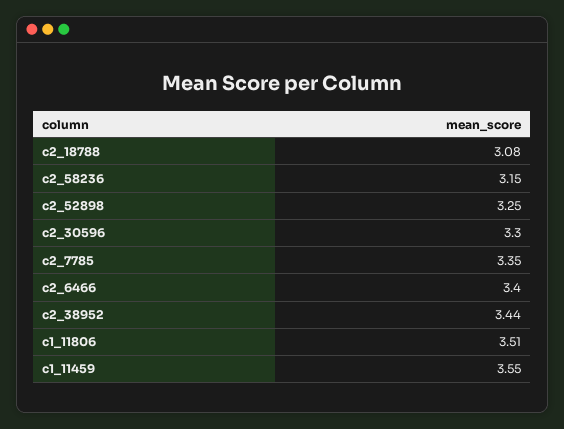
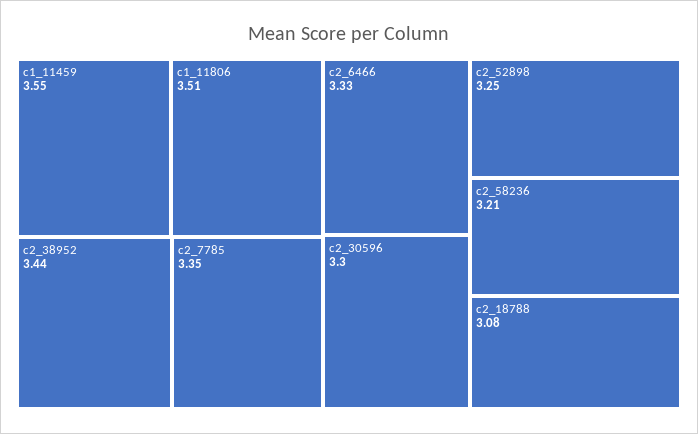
c2_58236: 3.15 -> 3.21
c2_6466: 3.4 -> 3.33

